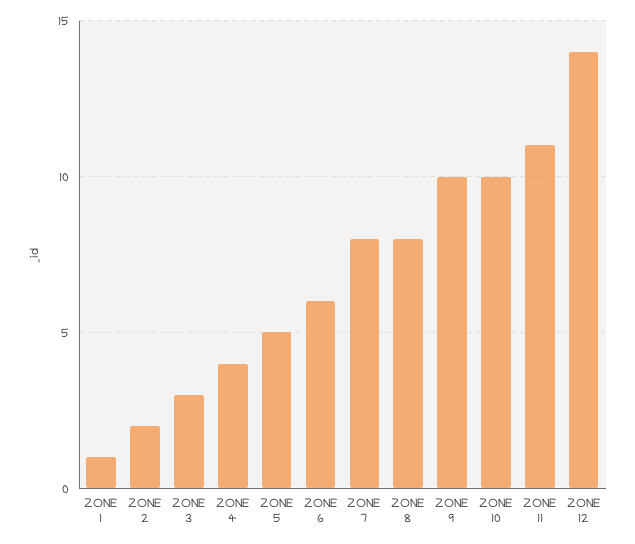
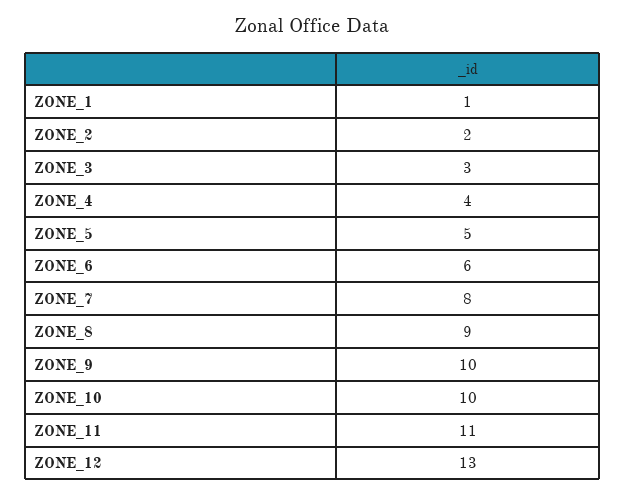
ZONE 8: 8 -> 9
ZONE 12: 14 -> 13

